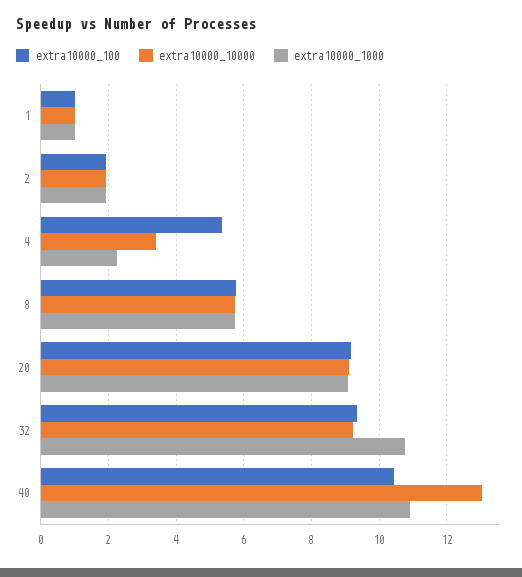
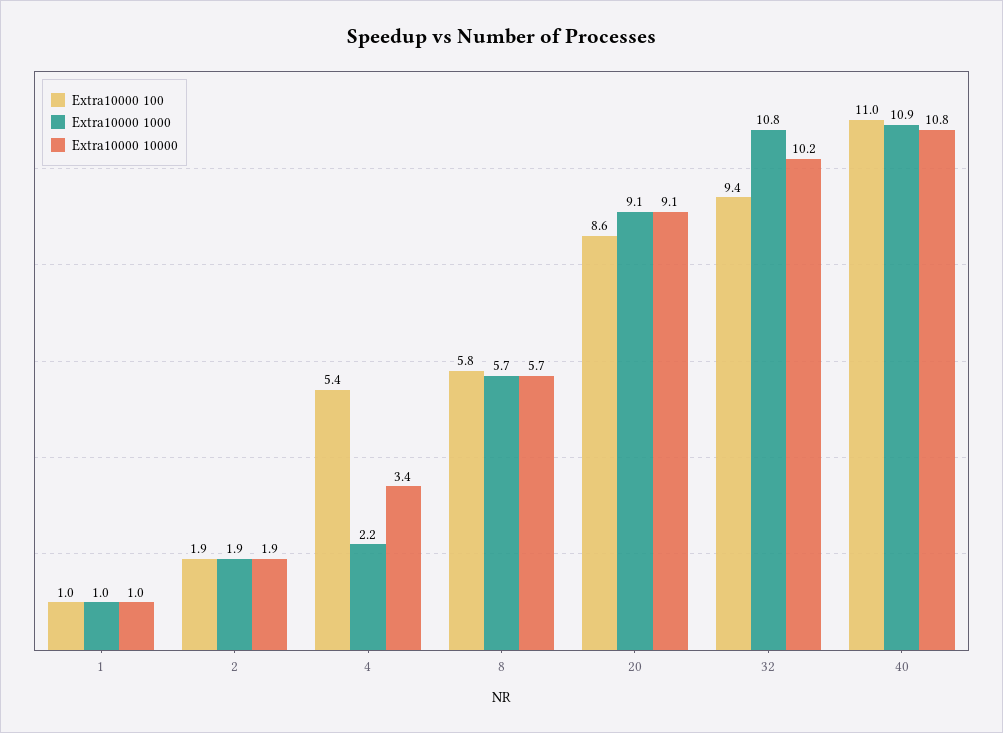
extra10000_100, 20: 9.2 -> 8.6
extra10000_10000, 32: 9.2 -> 10.2
extra10000_100, 40: 10.4 -> 11
extra10000_10000, 40: 13 -> 10.8

